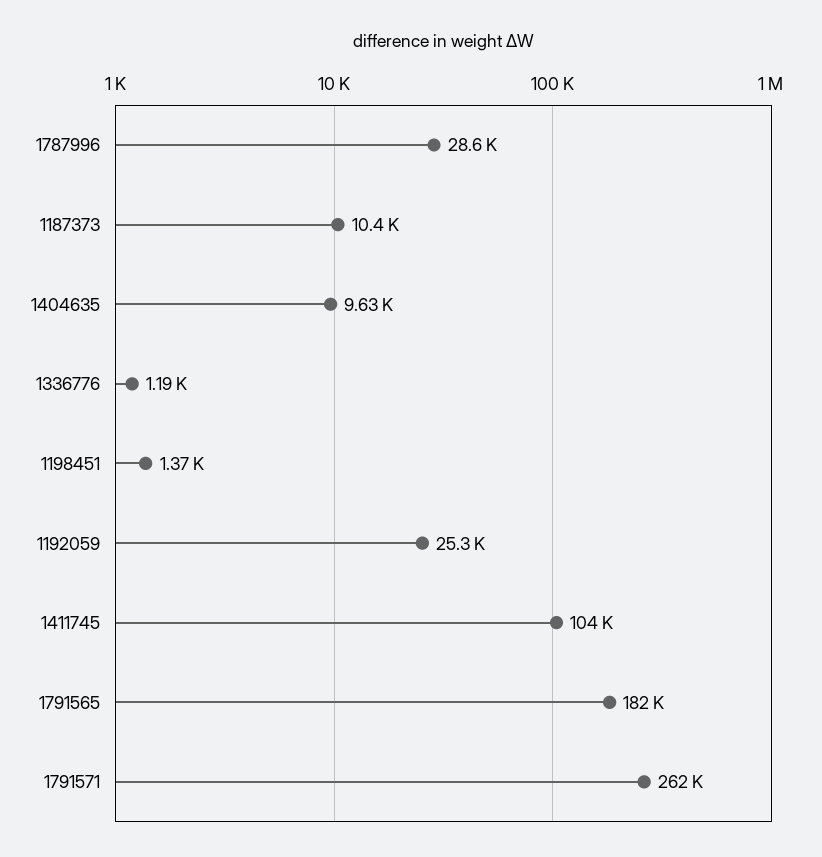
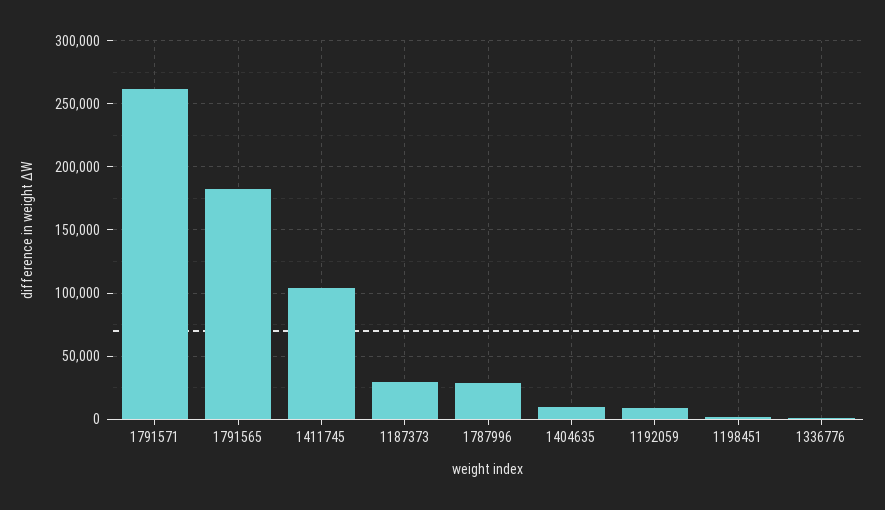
1187373: 10400 -> 30000
1192059: 25300 -> 10000

